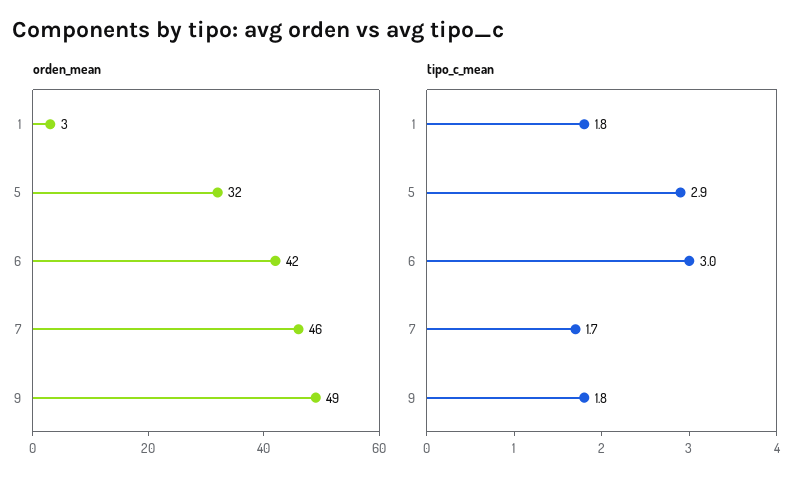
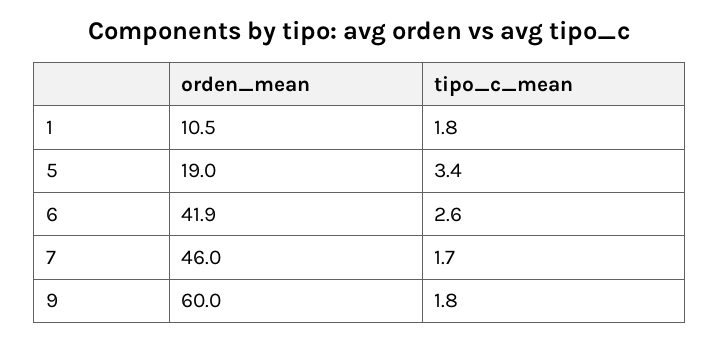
orden_mean, 1: 3 -> 10.5
orden_mean, 5: 32 -> 19
orden_mean, 9: 49 -> 60
tipo_c_mean, 5: 2.9 -> 3.4
tipo_c_mean, 6: 3 -> 2.6

